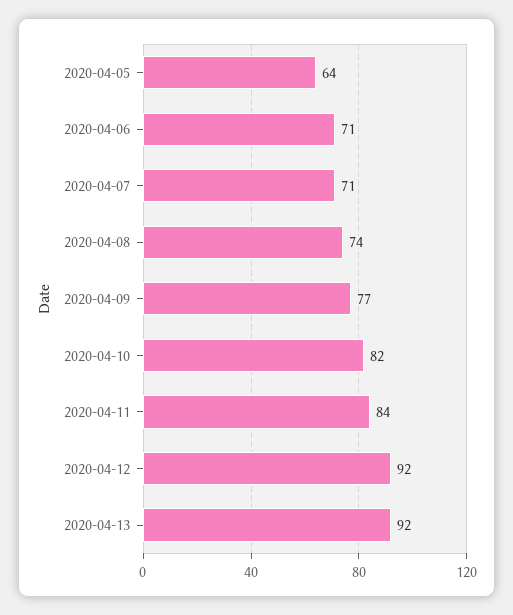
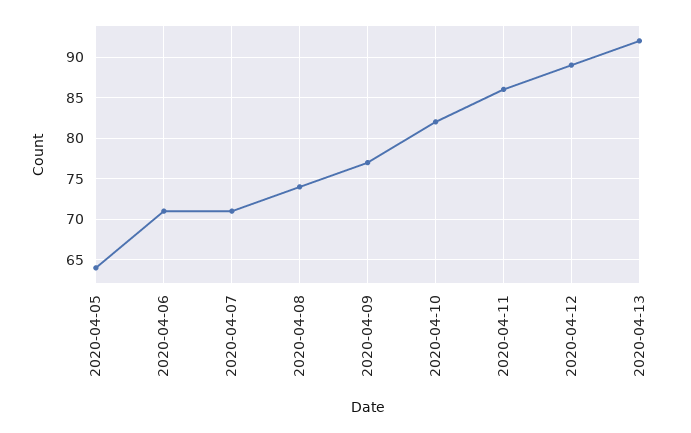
2020-04-11: 84 -> 86
2020-04-12: 92 -> 89

